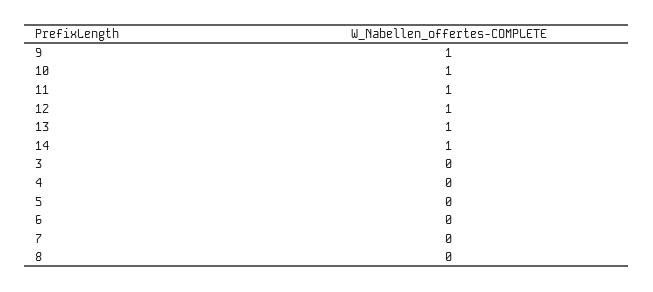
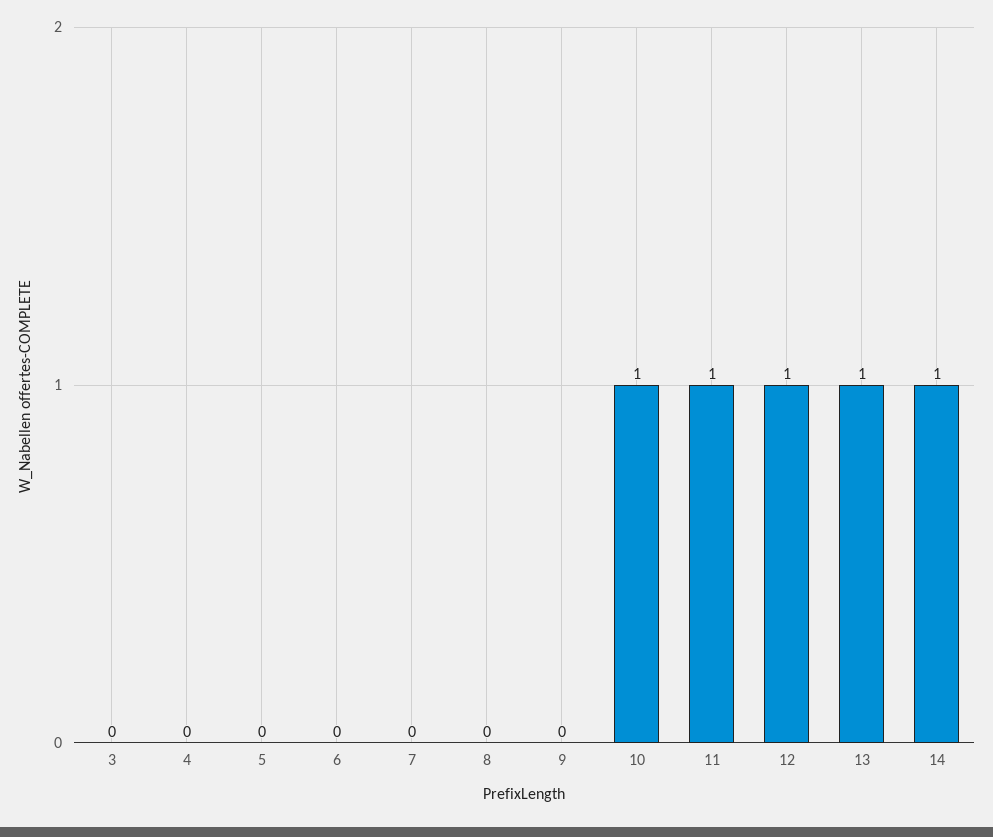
9: 1 -> 0

